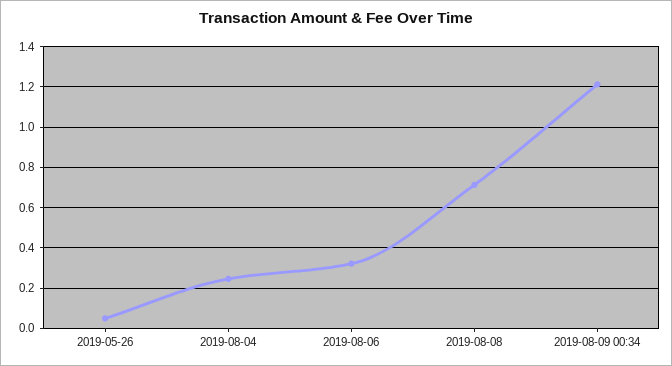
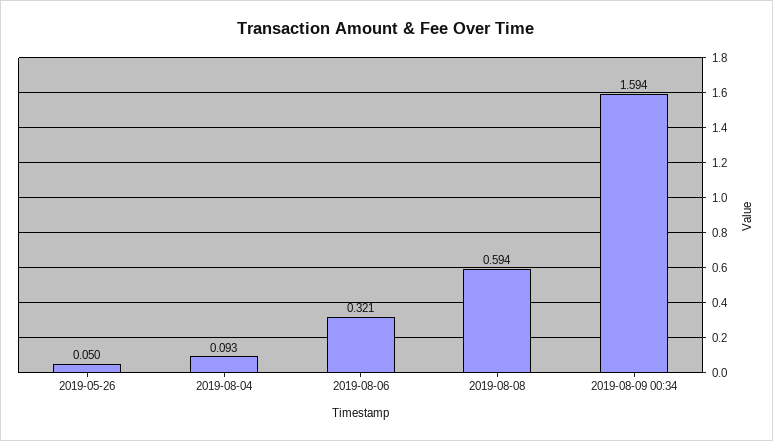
2019-08-04: 0.25 -> 0.093
2019-08-08: 0.7 -> 0.594
2019-08-09 00:34: 1.2 -> 1.594

